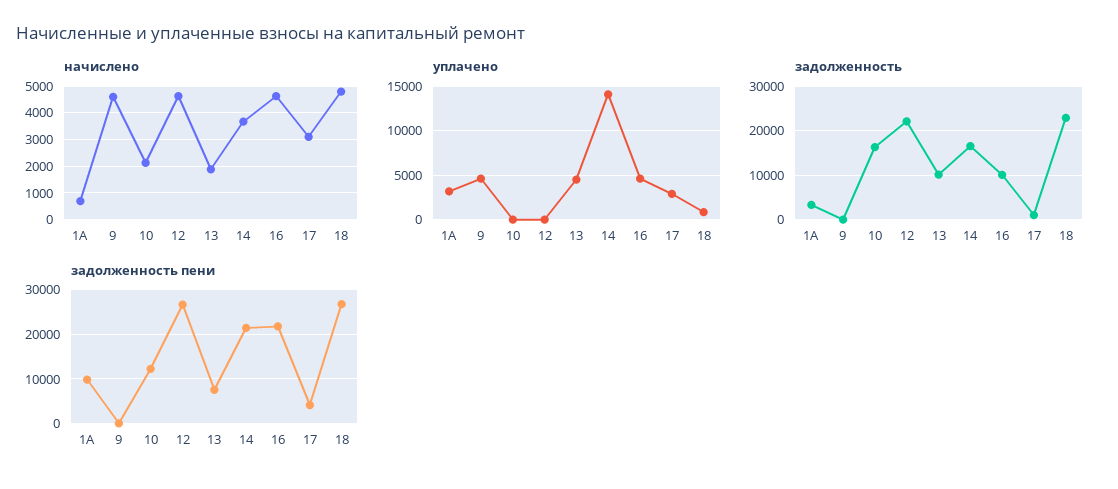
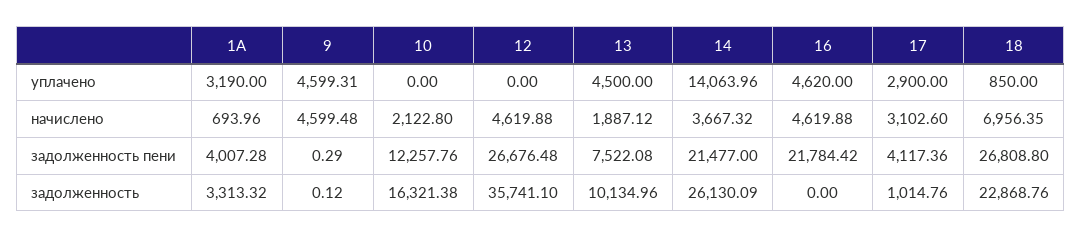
начислено, 18: 4750 -> 6956.35
задолженность, 12: 22000 -> 35741.1
задолженность, 14: 16000 -> 26130.09
задолженность, 16: 10000 -> 0
задолженность пени, 1А: 10000 -> 4007.28

